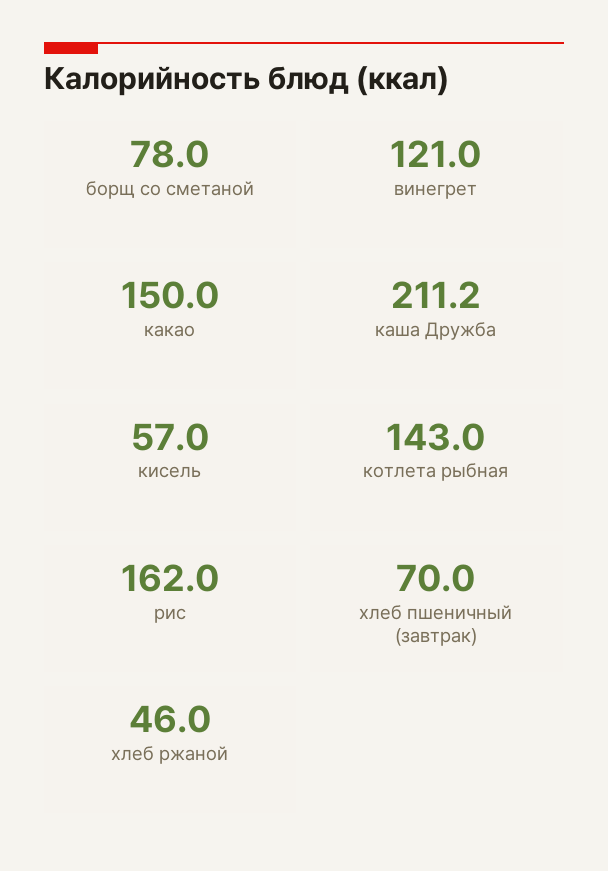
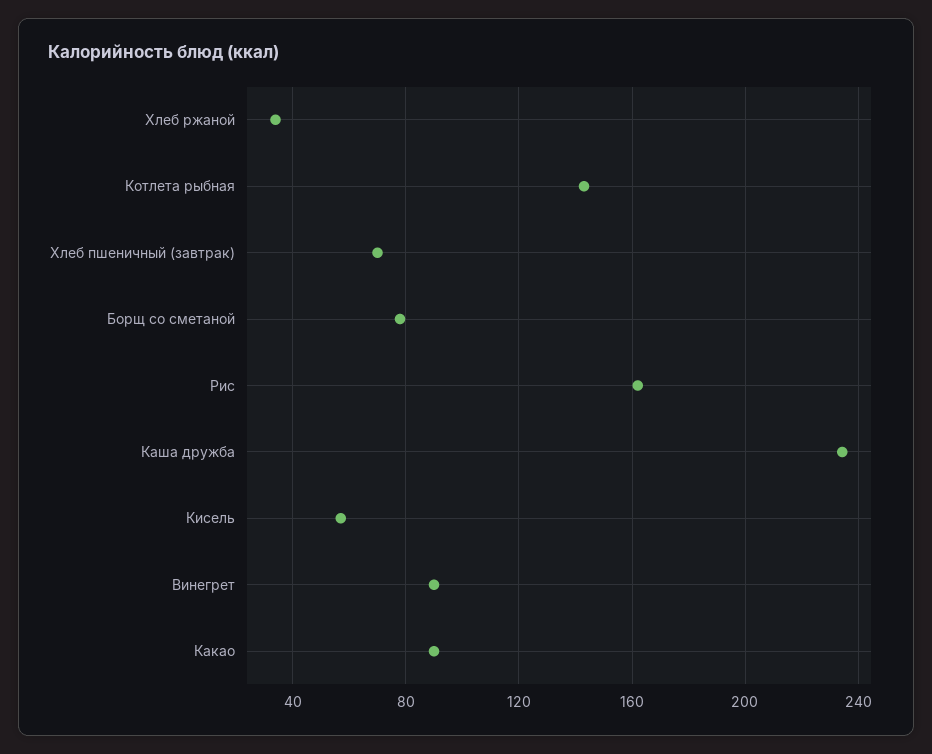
винегрет: 121 -> 90
какао: 150 -> 90
каша Дружба: 211.2 -> 235
хлеб ржаной: 46 -> 35

